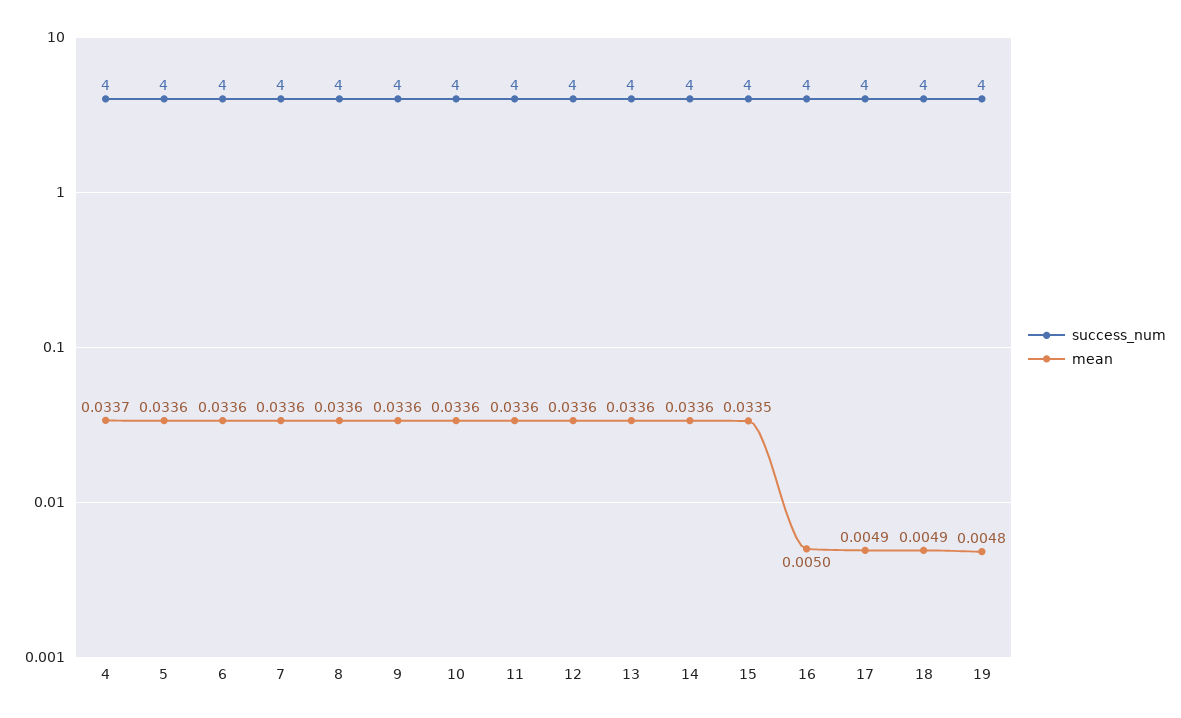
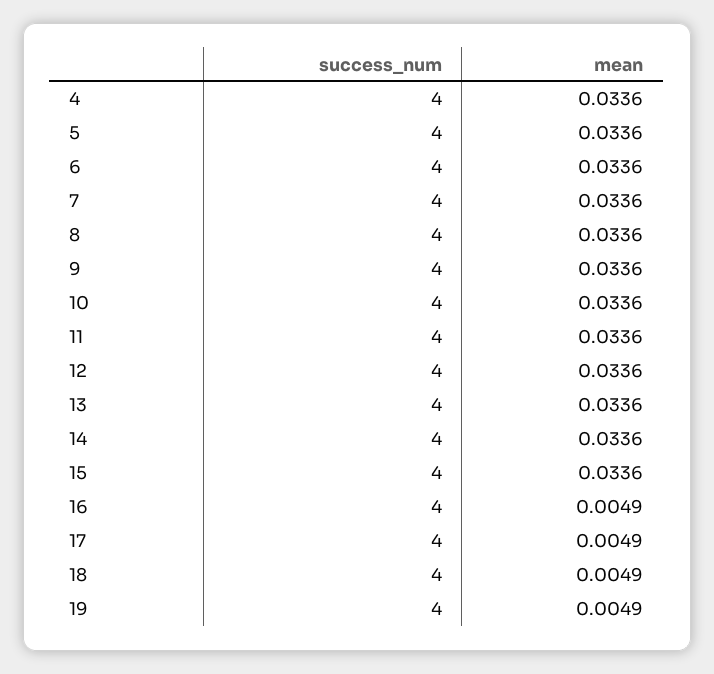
mean, 4: 0.0337 -> 0.0336
mean, 15: 0.0335 -> 0.0336
mean, 16: 0.005 -> 0.0049
mean, 19: 0.0048 -> 0.0049

